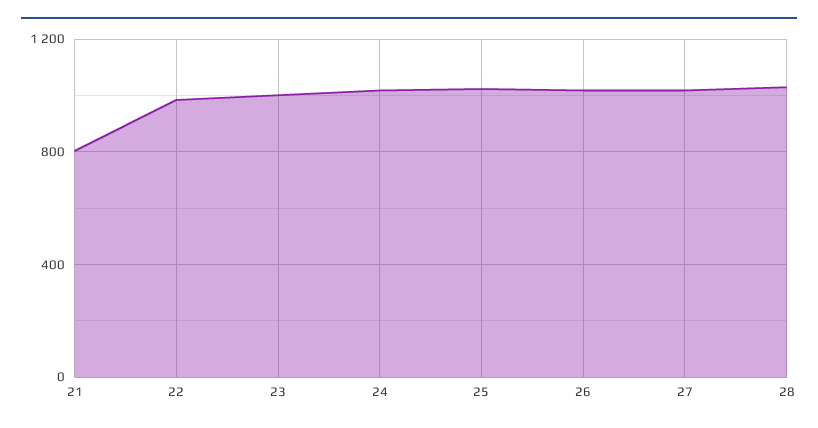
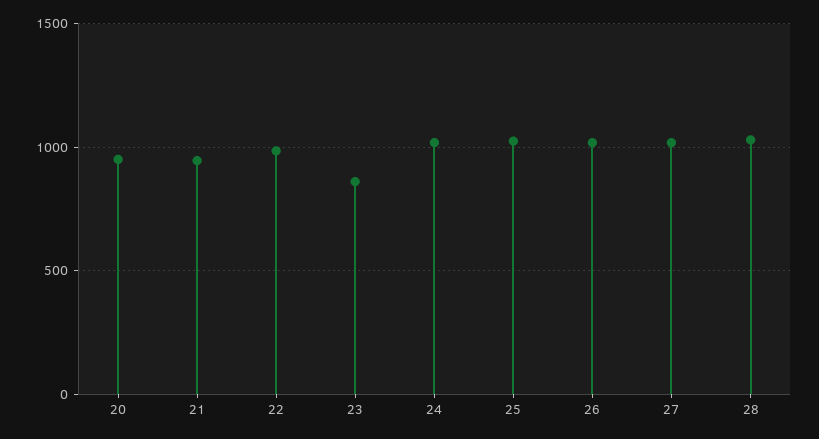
21: 800 -> 950
23: 1000 -> 850
20: none -> 950

